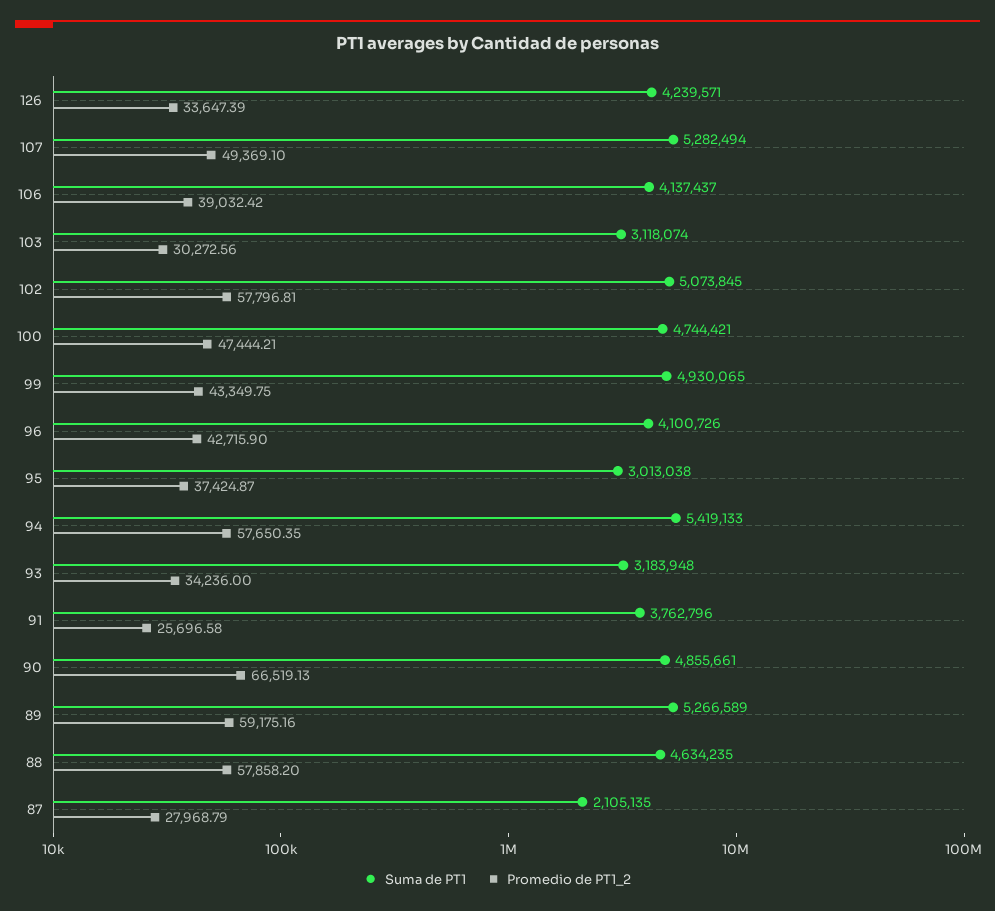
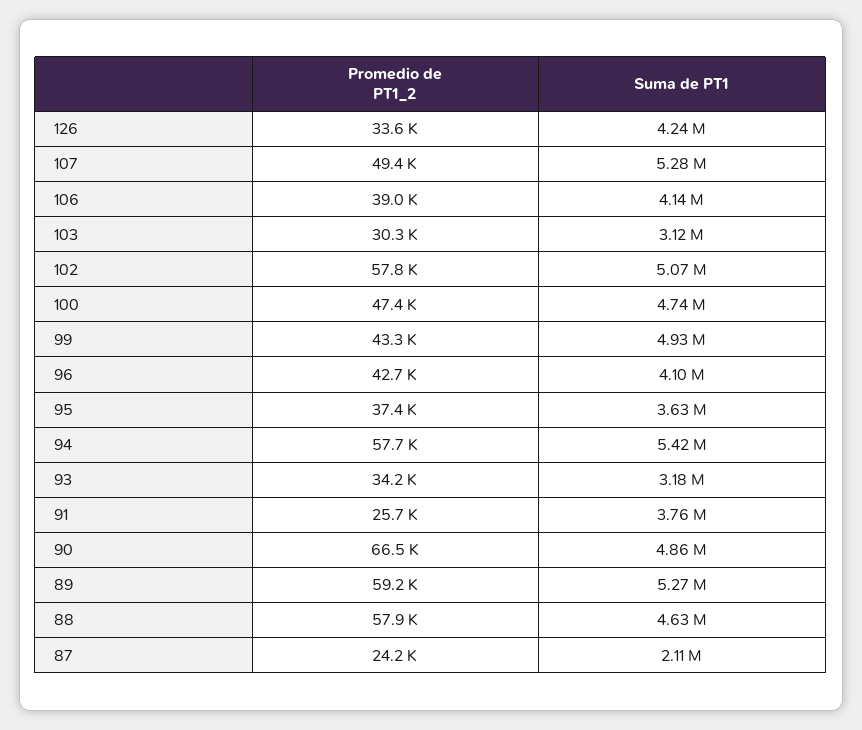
Suma de PT1, 95: 3013038 -> 3630000
Promedio de PT1_2, 87: 27968.79 -> 24200

